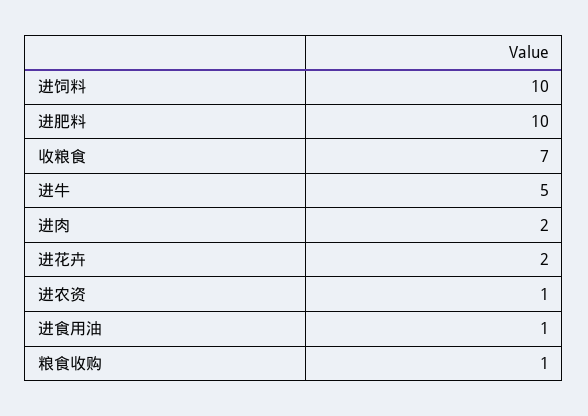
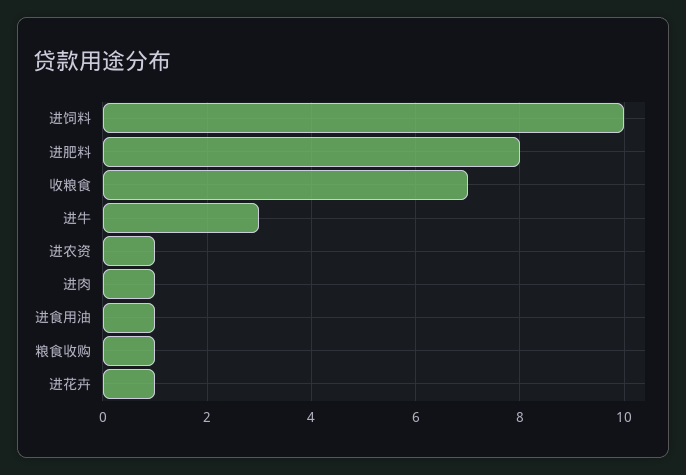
进肥料: 10 -> 8
进牛: 5 -> 3
进肉: 2 -> 1
进花卉: 2 -> 1

